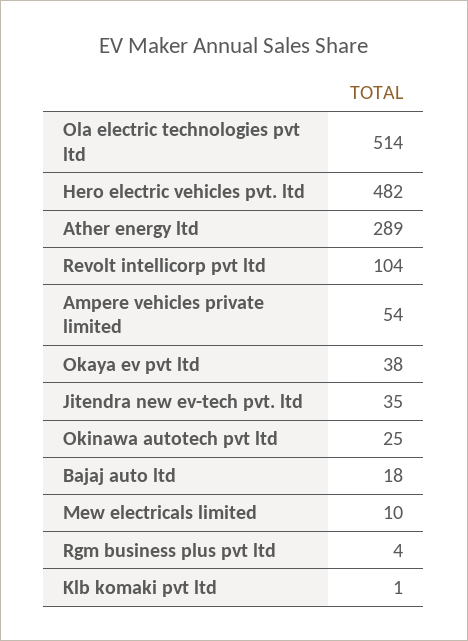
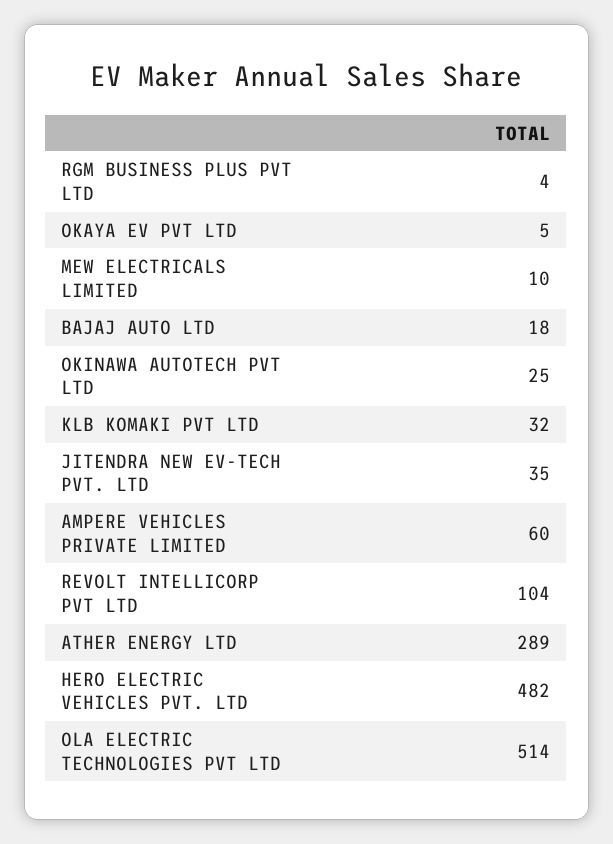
Ampere vehicles private limited: 54 -> 60
Okaya ev pvt ltd: 38 -> 5
Klb komaki pvt ltd: 1 -> 32

